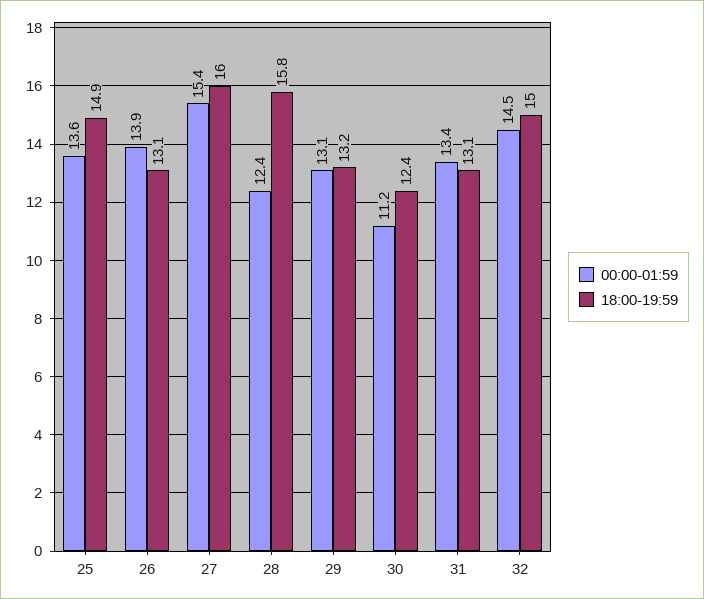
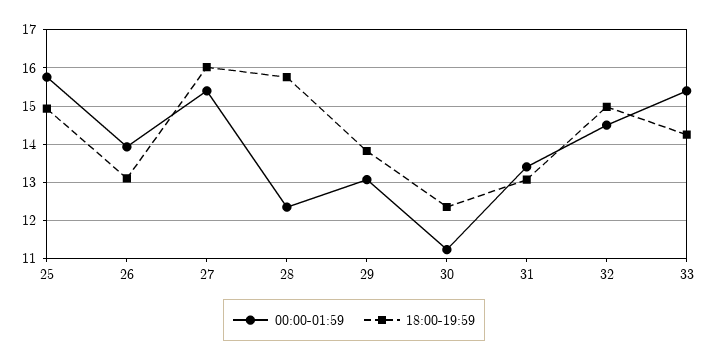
00:00-01:59, 25: 13.6 -> 15.8
18:00-19:59, 29: 13.2 -> 13.8
00:00-01:59, 33: none -> 15.4
18:00-19:59, 33: none -> 14.2

